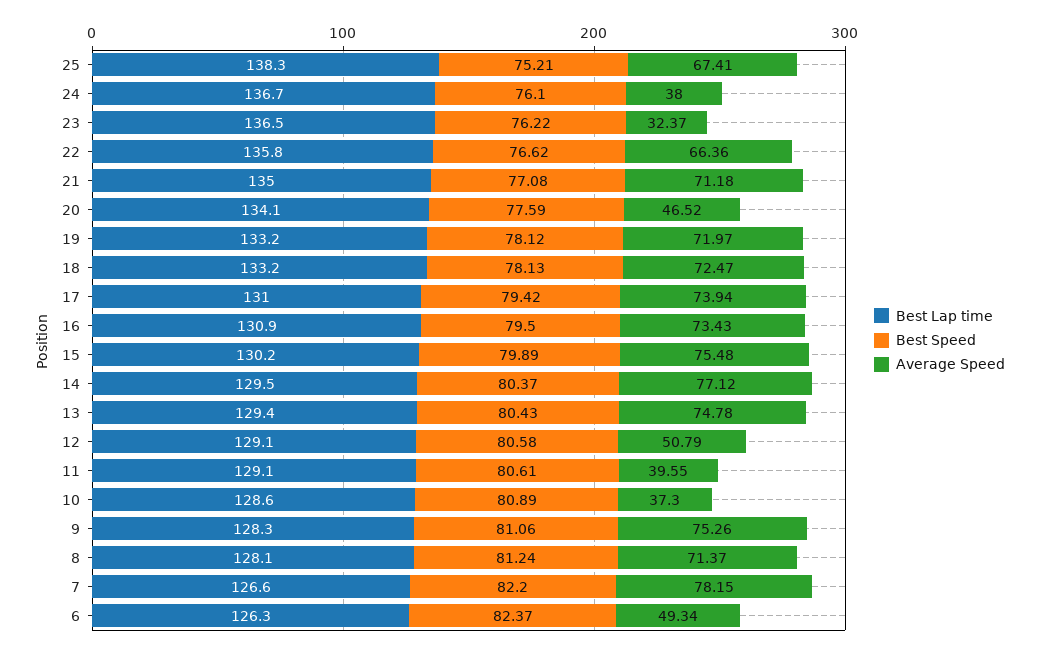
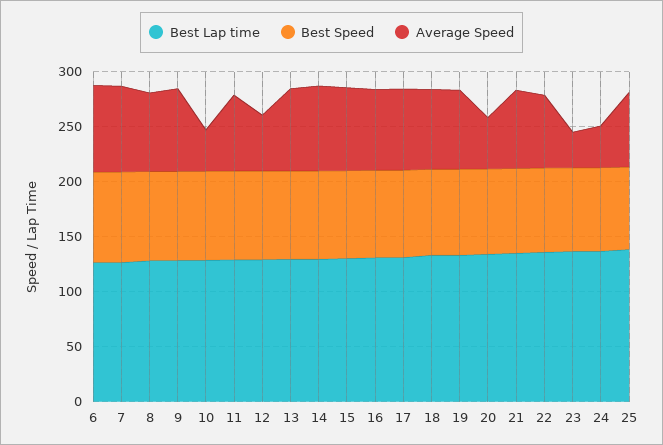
Average Speed, 11: 39.55 -> 70
Average Speed, 6: 49.34 -> 80

